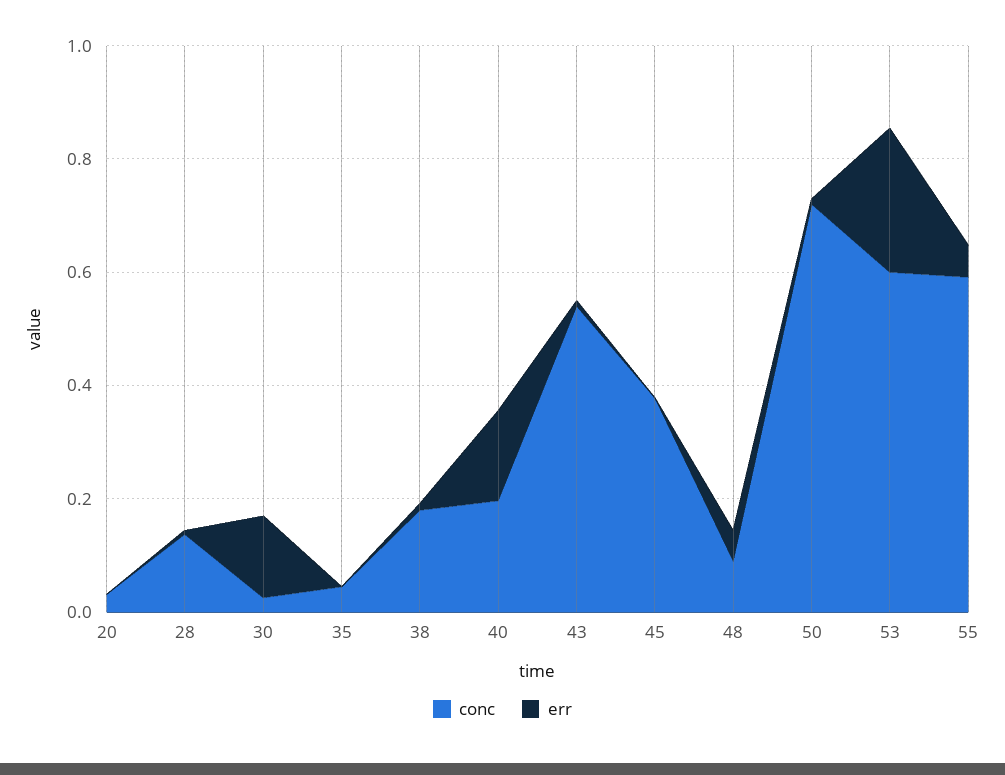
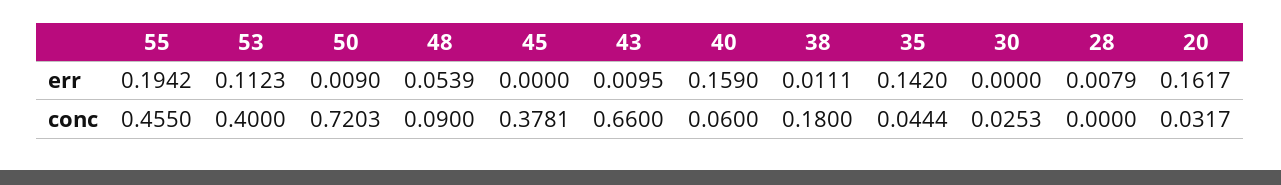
err, 20: 0 -> 0.1617
conc, 28: 0.15 -> 0
err, 30: 0.15 -> 0
err, 35: 0 -> 0.142
conc, 40: 0.2 -> 0.06
conc, 43: 0.55 -> 0.66
conc, 53: 0.6 -> 0.4
err, 53: 0.25 -> 0.1123
conc, 55: 0.6 -> 0.455
err, 55: 0.05 -> 0.1942

